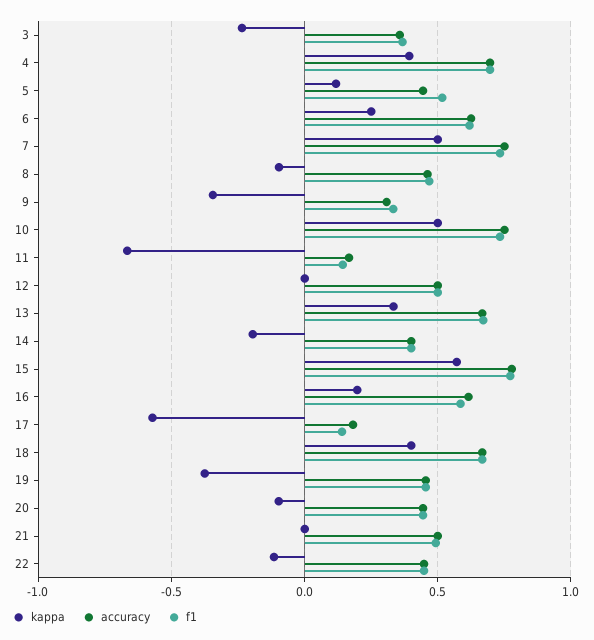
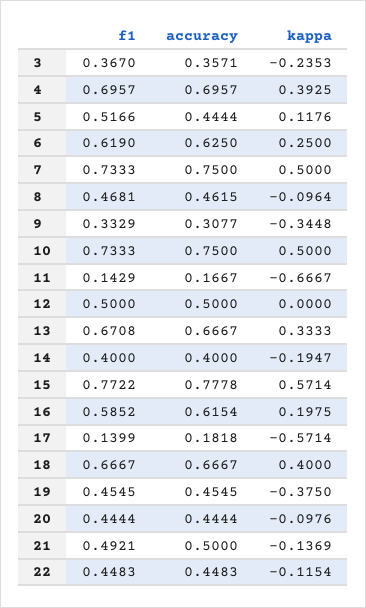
kappa, 21: 0 -> -0.1369

